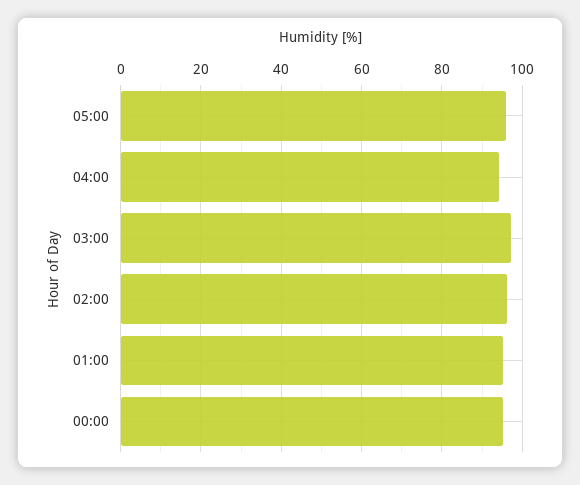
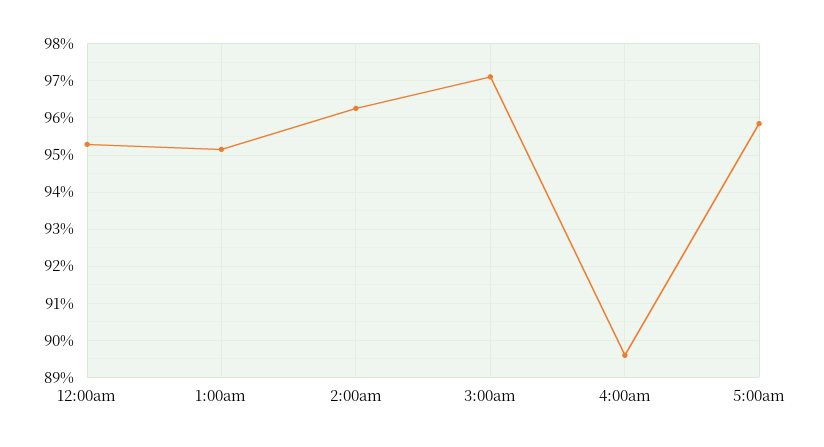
04:00: 94 -> 89.6

